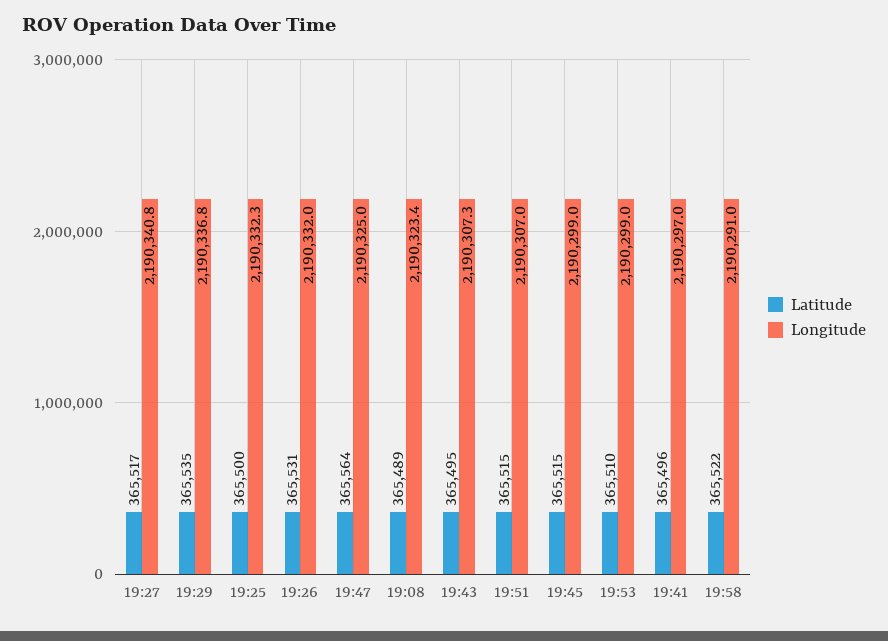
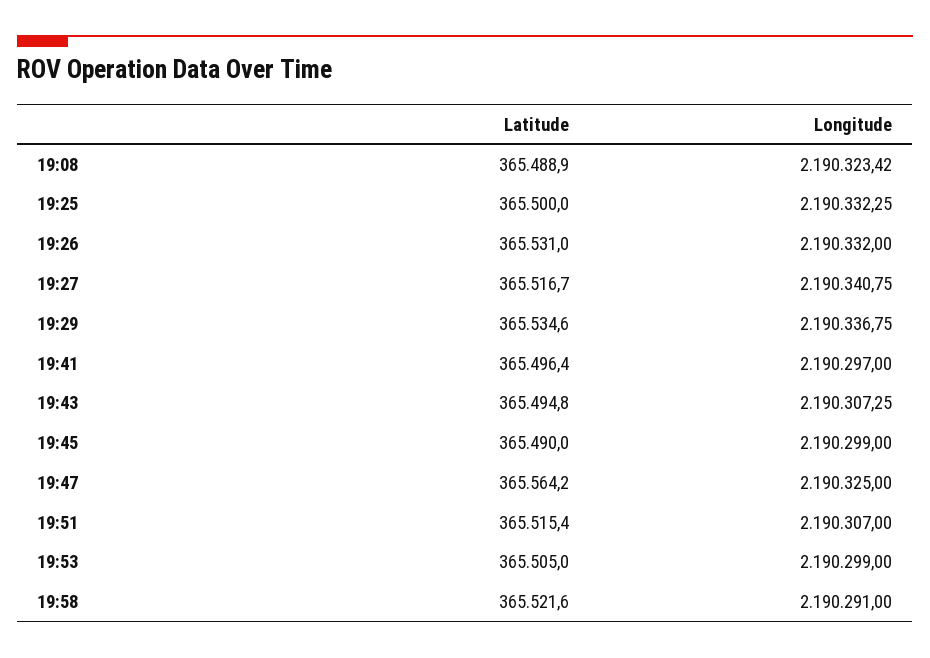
Latitude, 19:45: 365515 -> 365490
Latitude, 19:53: 365510 -> 365505

